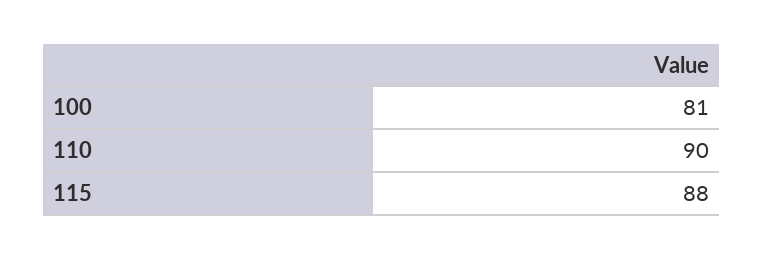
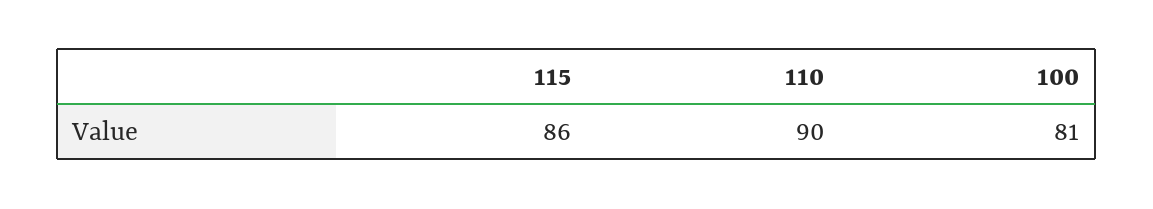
115: 88 -> 86

